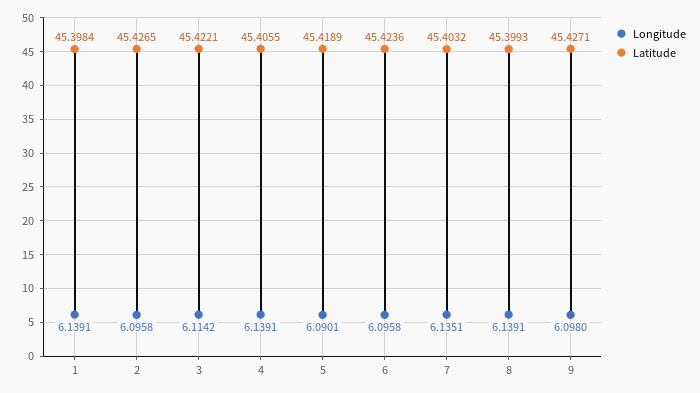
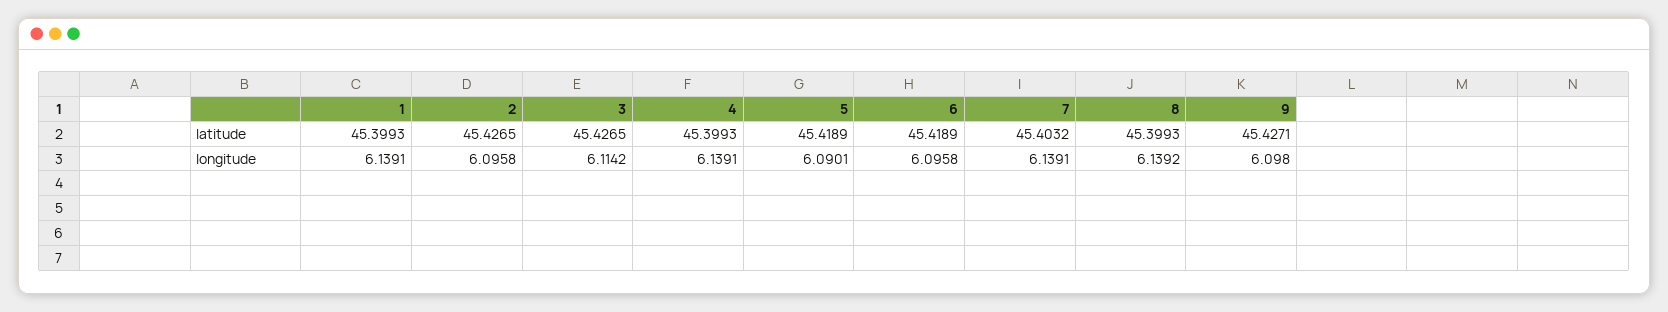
Latitude, 1: 45.3984 -> 45.3993
Latitude, 3: 45.4221 -> 45.4265
Latitude, 4: 45.4055 -> 45.3993
Latitude, 6: 45.4236 -> 45.4189
Longitude, 7: 6.1351 -> 6.1391
Longitude, 8: 6.1391 -> 6.1392

